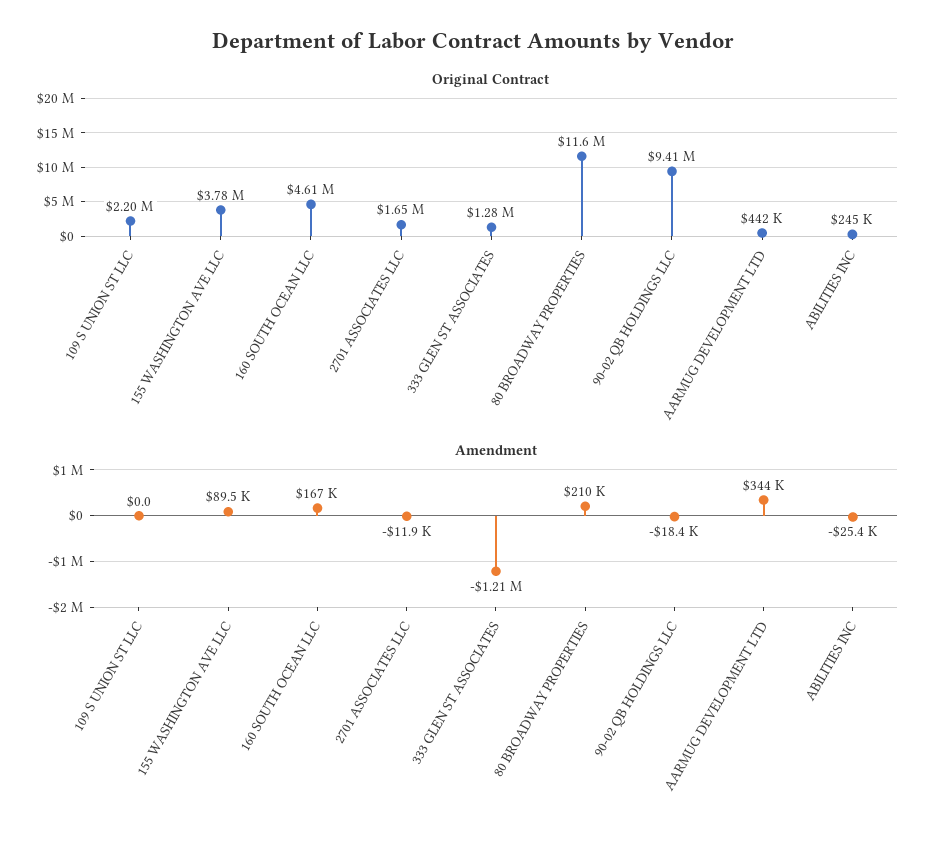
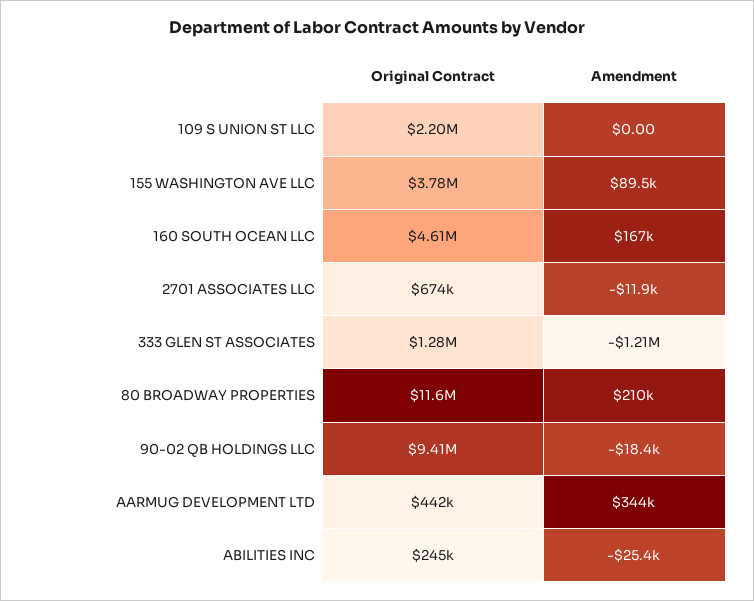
Original Contract, 2701 ASSOCIATES LLC: 1650000 -> 674000

